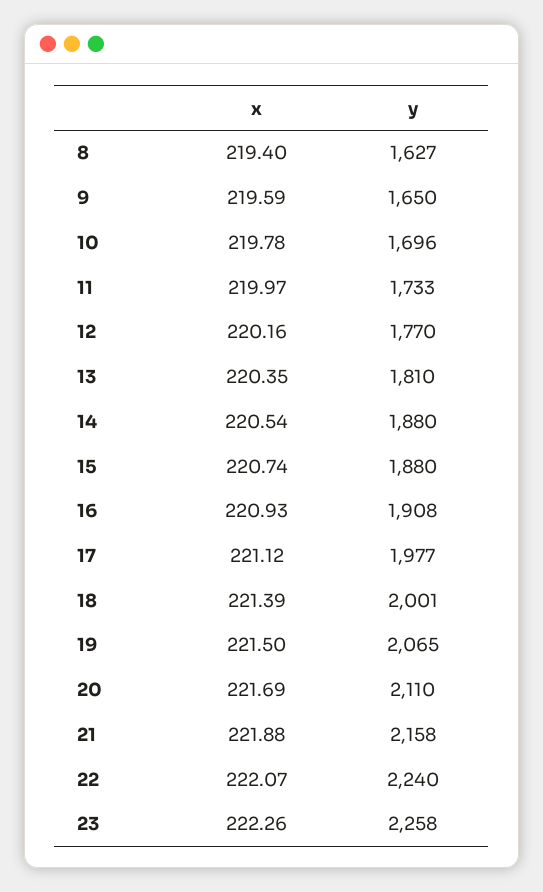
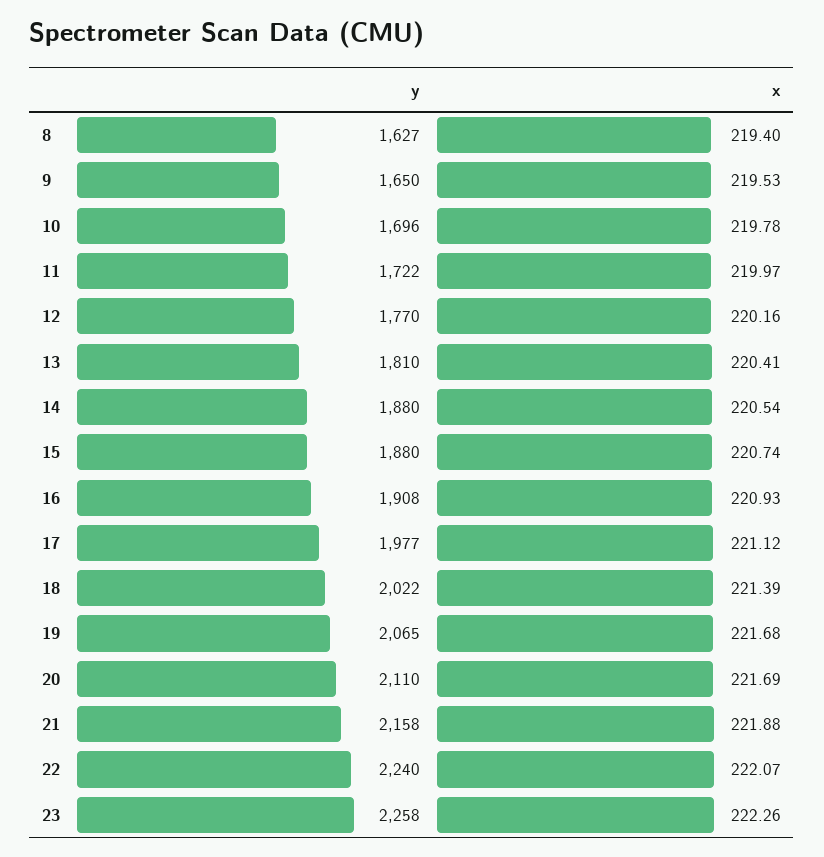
x, 9: 219.59 -> 219.53
y, 11: 1733 -> 1722
x, 13: 220.35 -> 220.41
y, 18: 2001 -> 2022
x, 19: 221.5 -> 221.68

